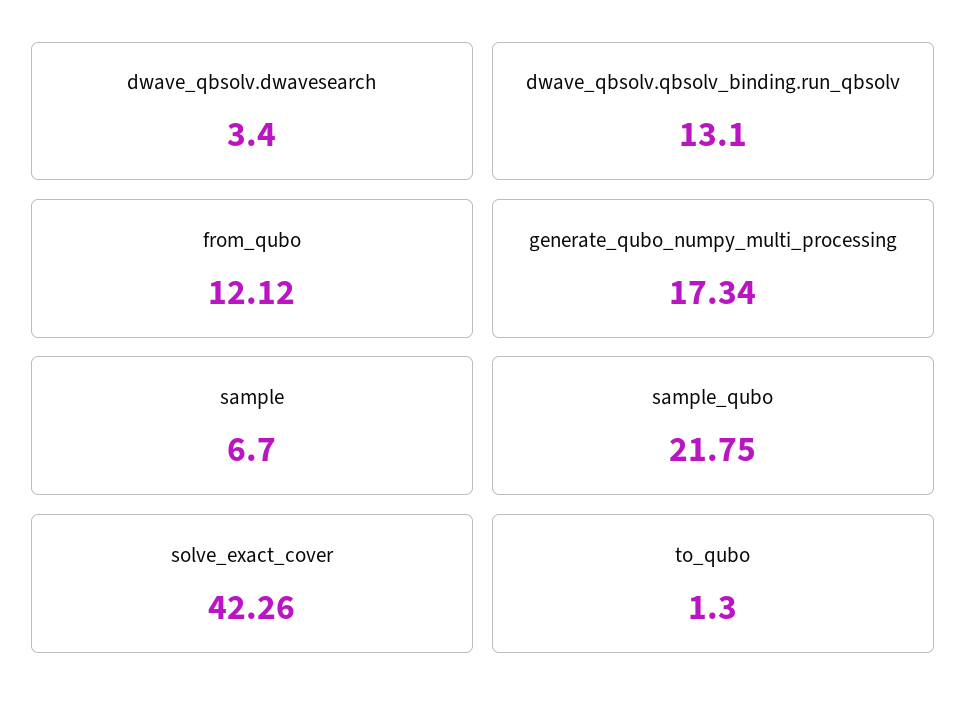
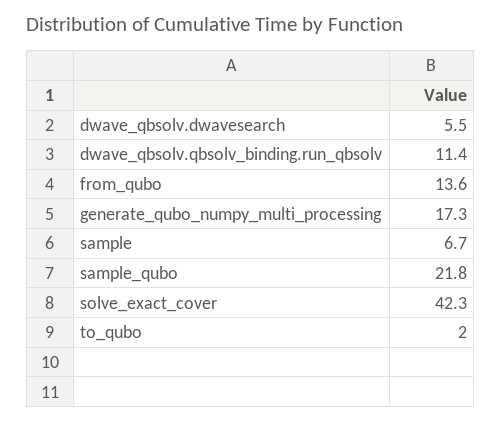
dwave_qbsolv.dwavesearch: 3.4 -> 5.5
dwave_qbsolv.qbsolv_binding.run_qbsolv: 13.1 -> 11.4
from_qubo: 12.12 -> 13.6
to_qubo: 1.3 -> 2

